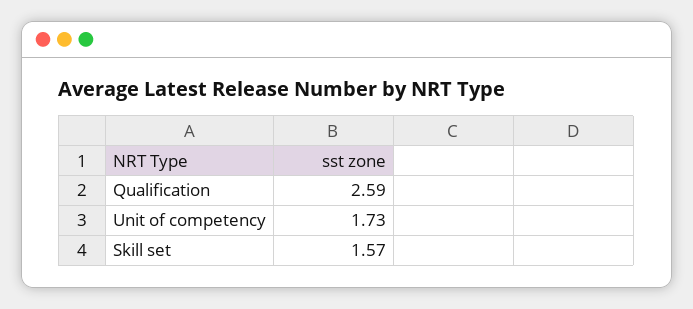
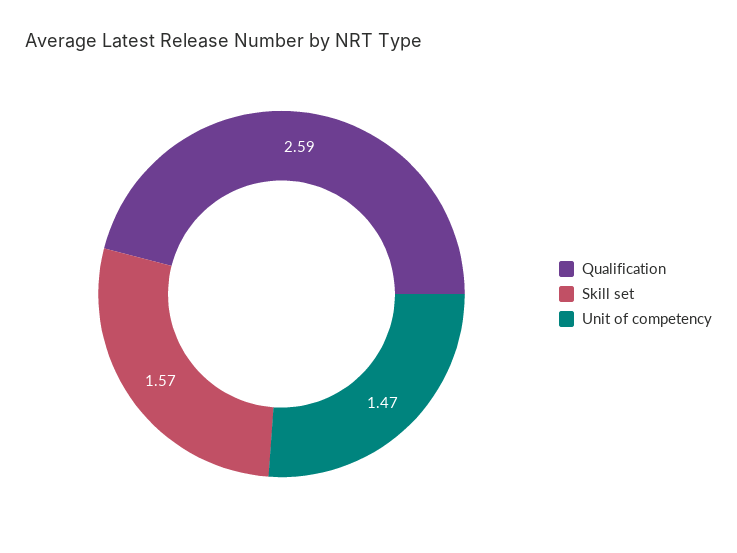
Unit of competency: 1.73 -> 1.47

